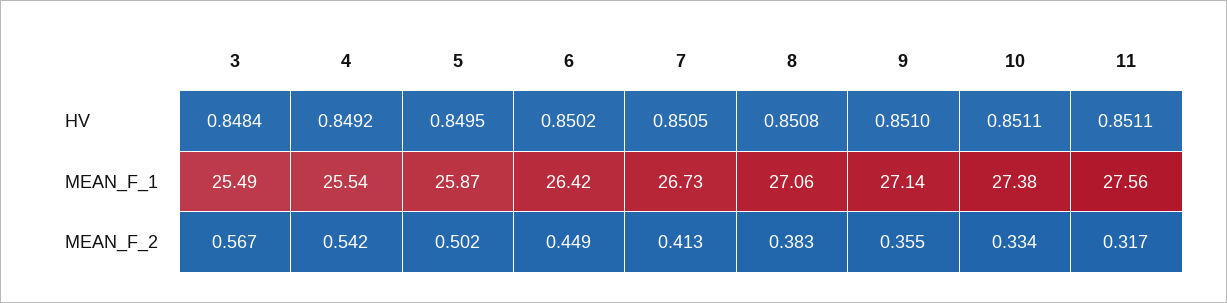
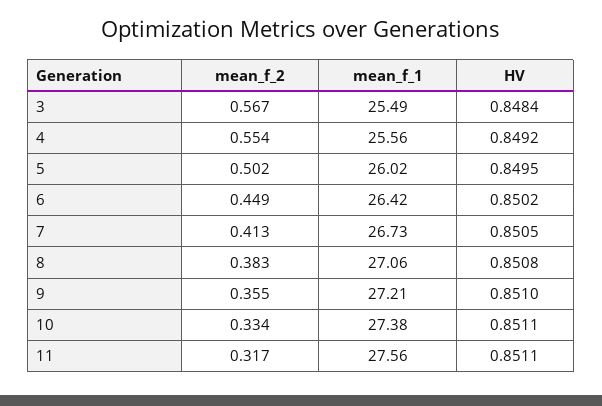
4, MEAN_F_1: 25.54 -> 25.56
5, MEAN_F_1: 25.87 -> 26.02
9, MEAN_F_1: 27.14 -> 27.21
4, MEAN_F_2: 0.542 -> 0.554

